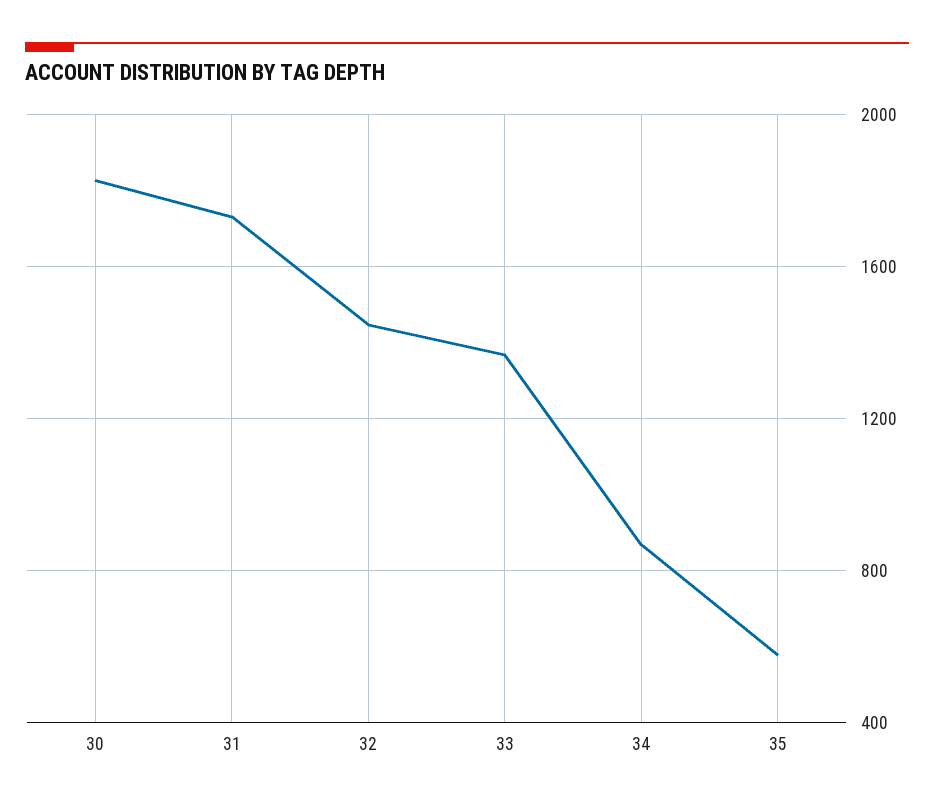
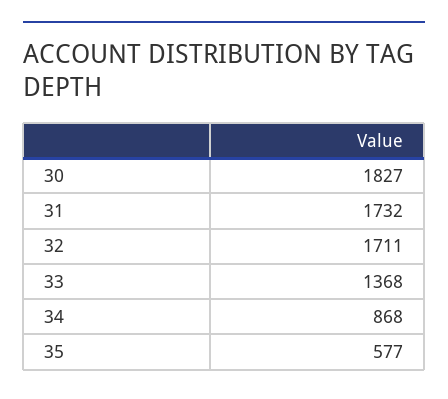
32: 1450 -> 1711

